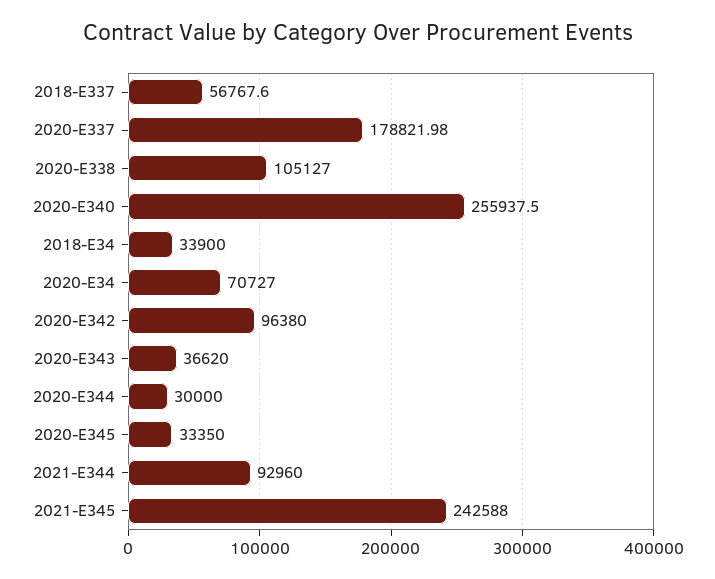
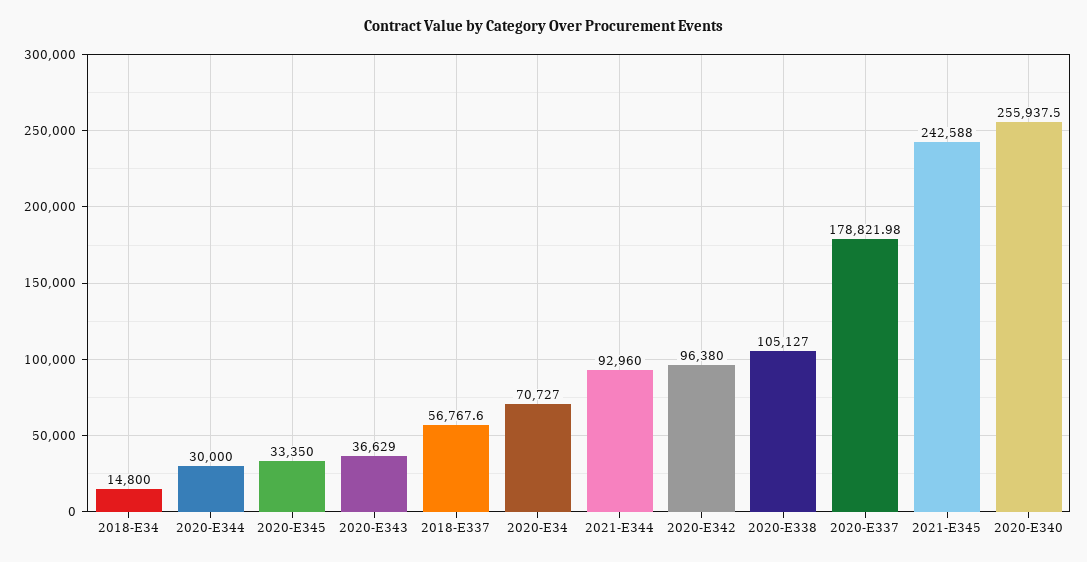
2018-E34: 33900 -> 14800
2020-E343: 36620 -> 36629

